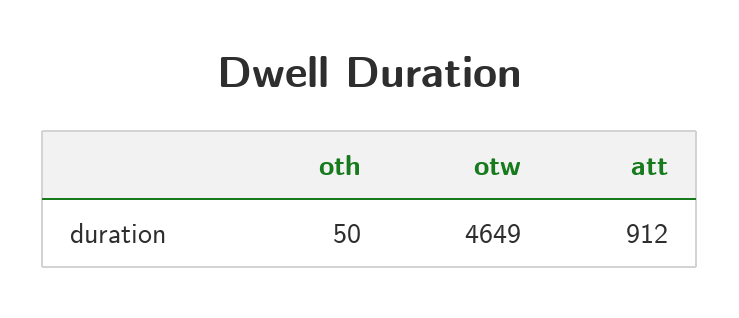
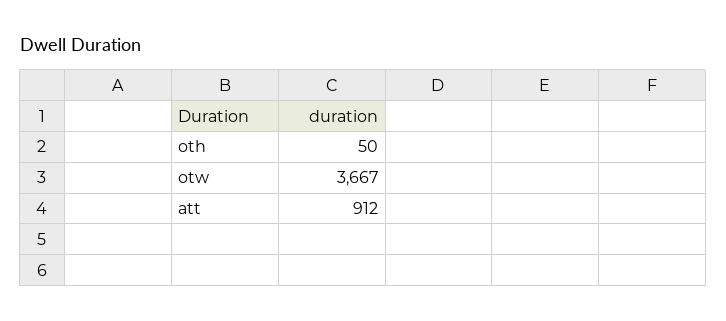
otw: 4649 -> 3667

